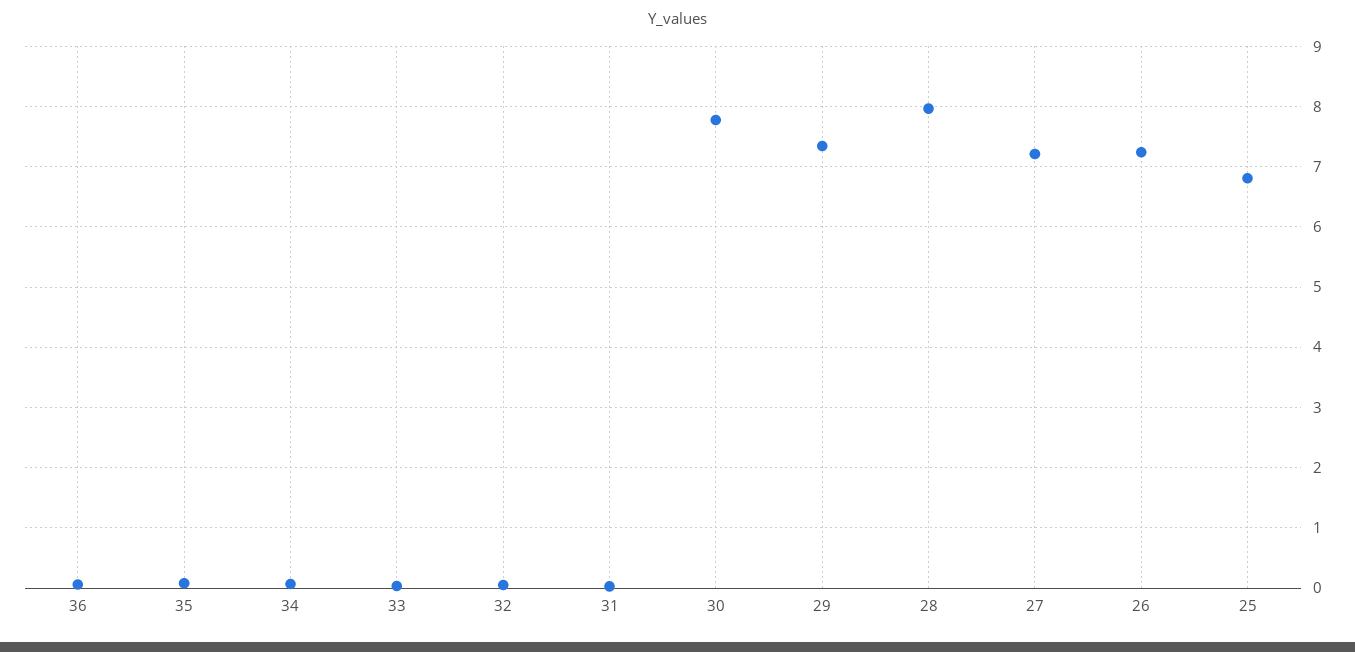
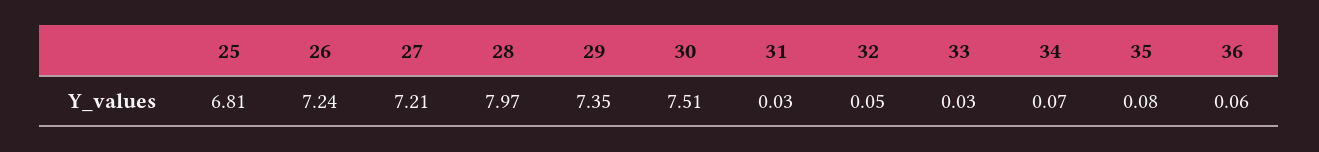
30: 7.8 -> 7.51

